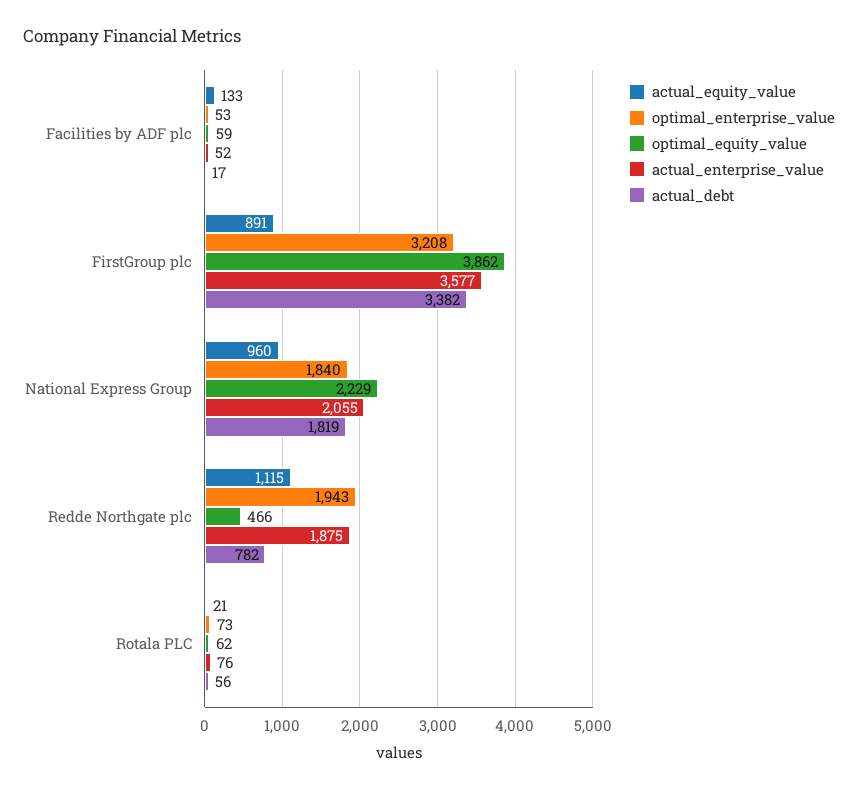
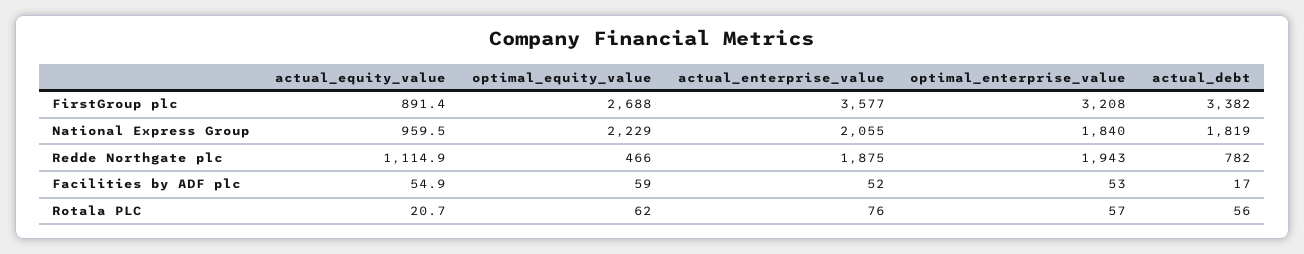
actual_equity_value, Facilities by ADF plc: 133 -> 54.9
optimal_equity_value, FirstGroup plc: 3862 -> 2688
optimal_enterprise_value, Rotala PLC: 73 -> 57

